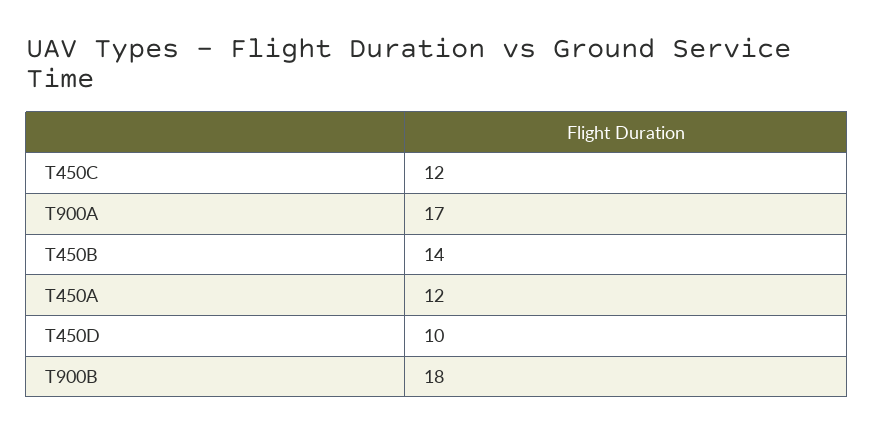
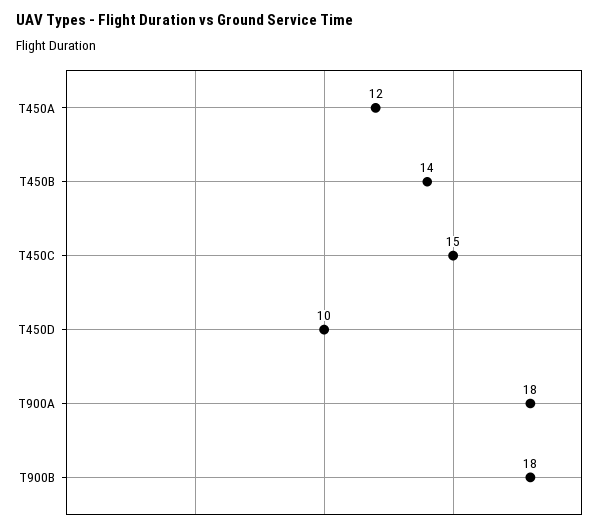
T450C: 12 -> 15
T900A: 17 -> 18

